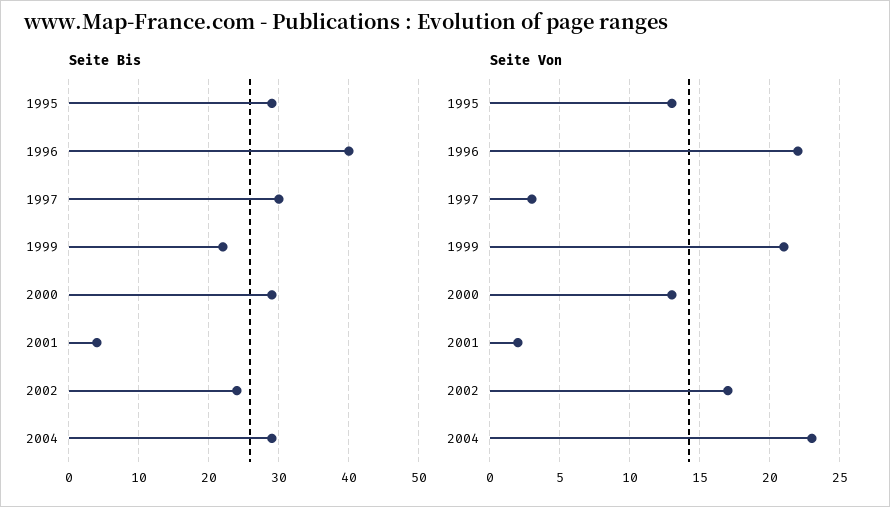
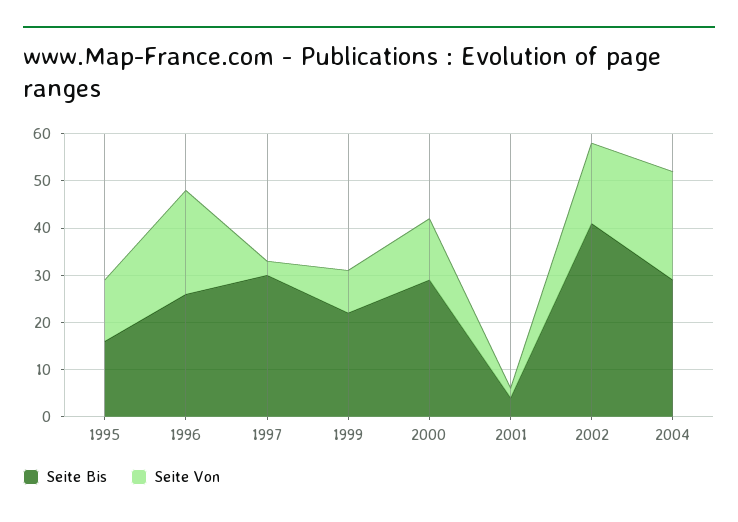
Seite Bis, 1995: 29 -> 15
Seite Bis, 1996: 40 -> 25
Seite Bis, 2002: 24 -> 40
Seite Von, 1999: 21 -> 10

